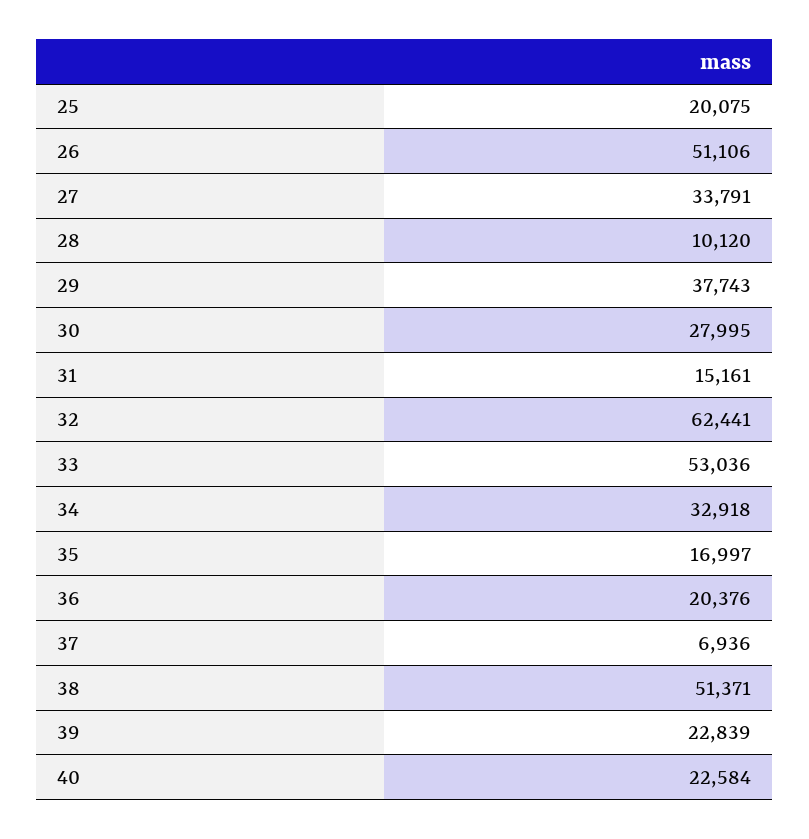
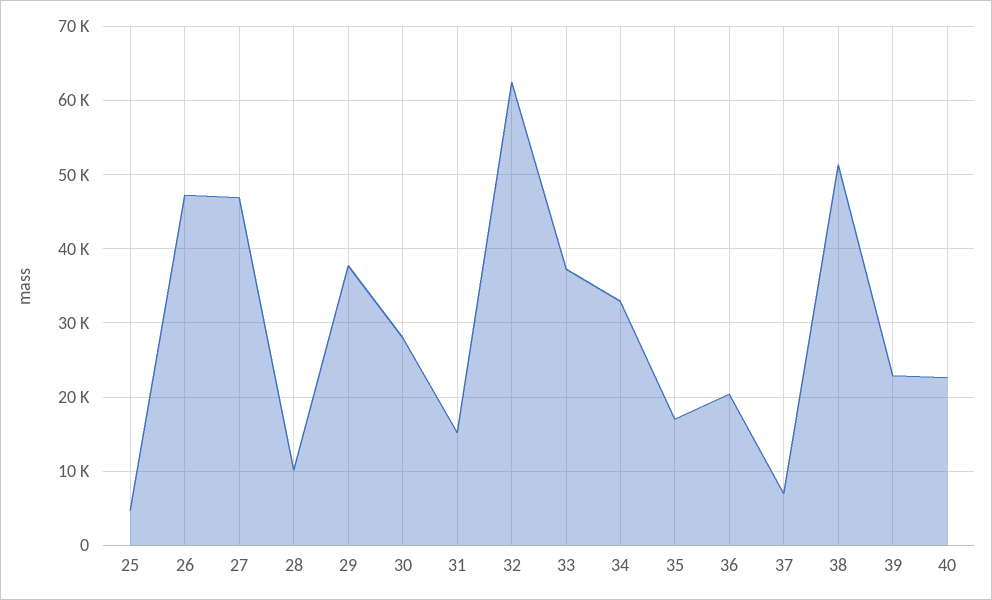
25: 20075 -> 5000
26: 51106 -> 47000
27: 33791 -> 47000
33: 53036 -> 37000

